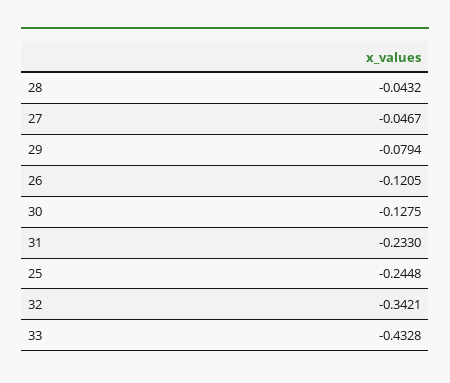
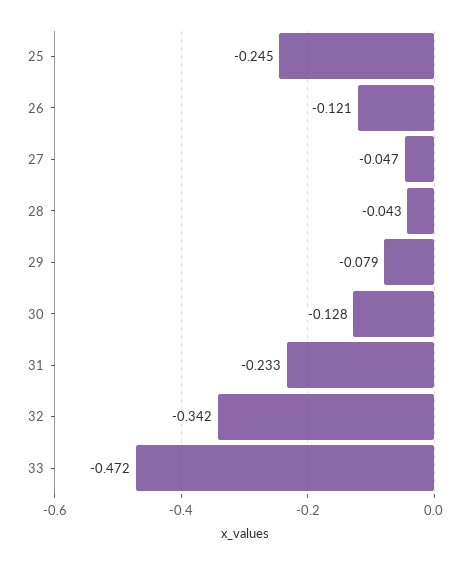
33: -0.4328 -> -0.472

